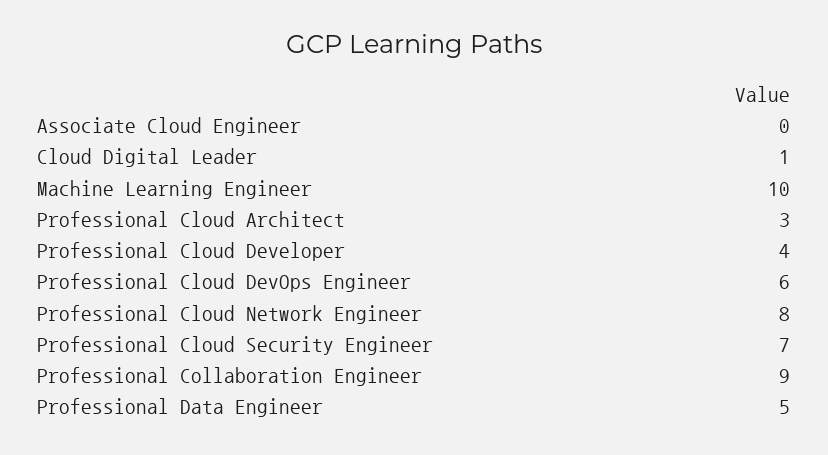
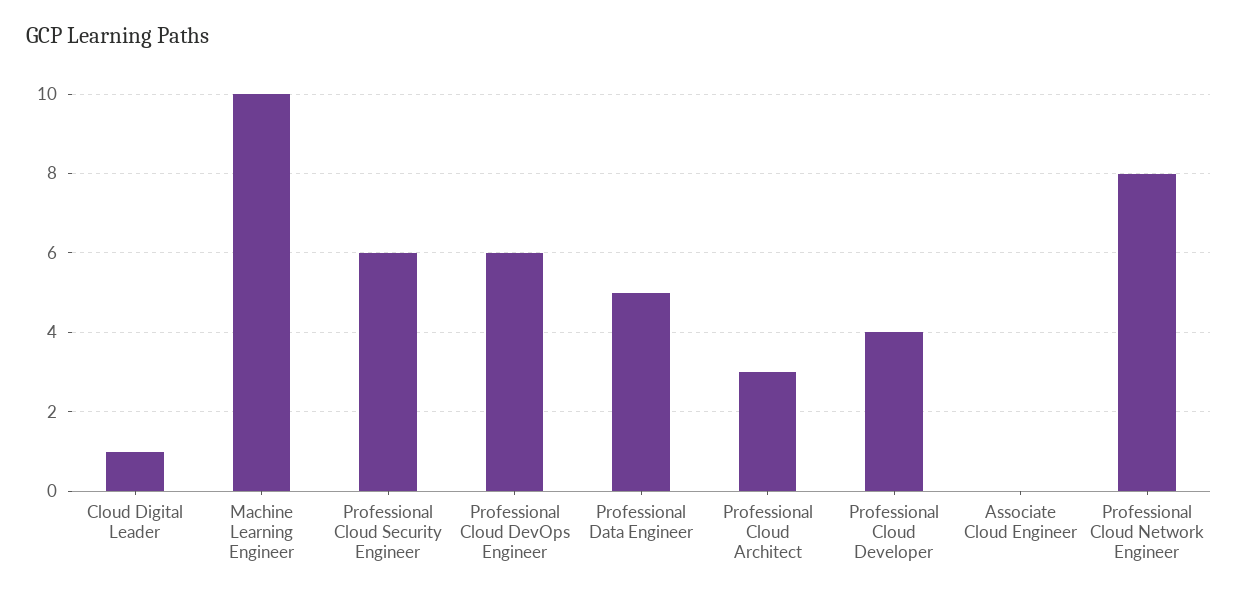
Professional Cloud Security Engineer: 7 -> 6
Professional Collaboration Engineer: 9 -> none

